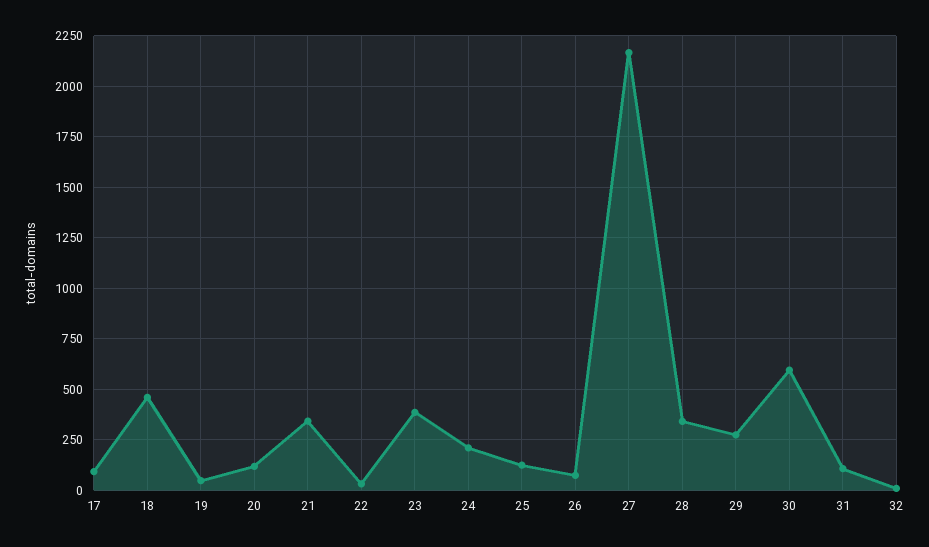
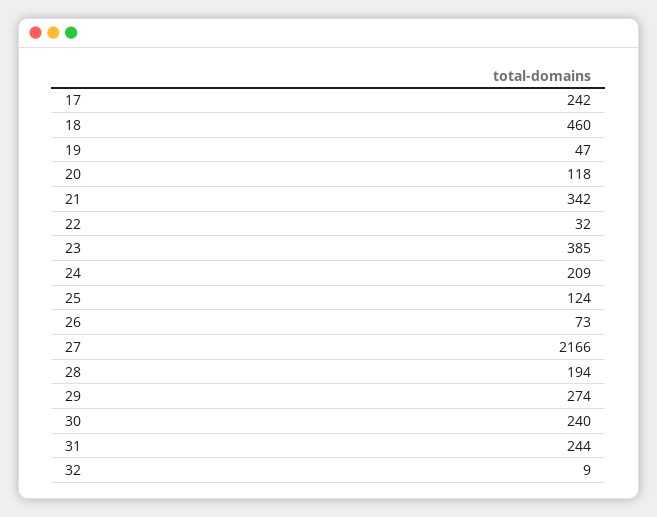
17: 100 -> 242
28: 350 -> 194
30: 600 -> 240
31: 100 -> 244

